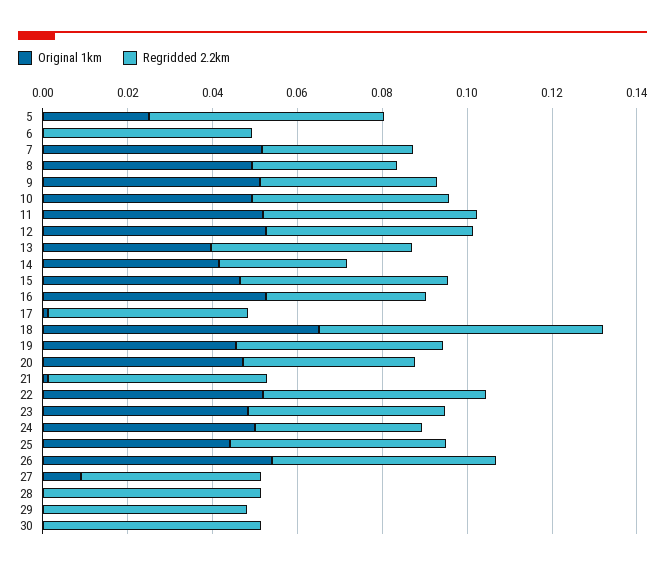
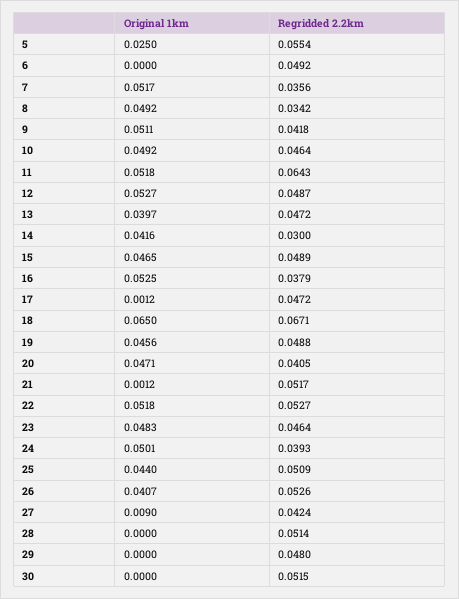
Regridded 2.2km, 11: 0.05 -> 0.0643
Original 1km, 26: 0.055 -> 0.0407

